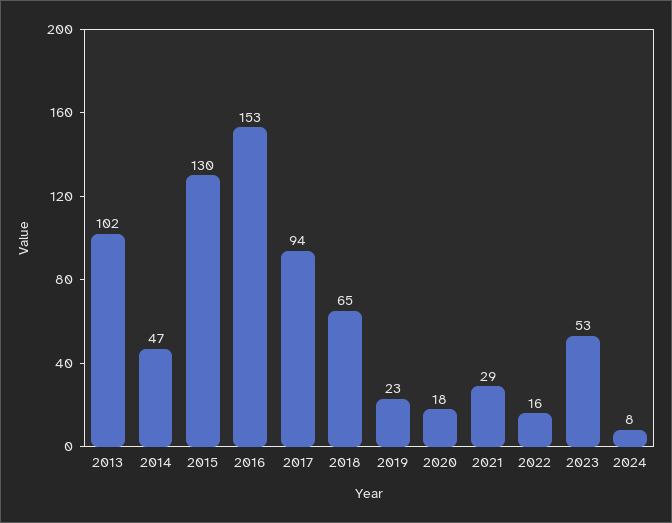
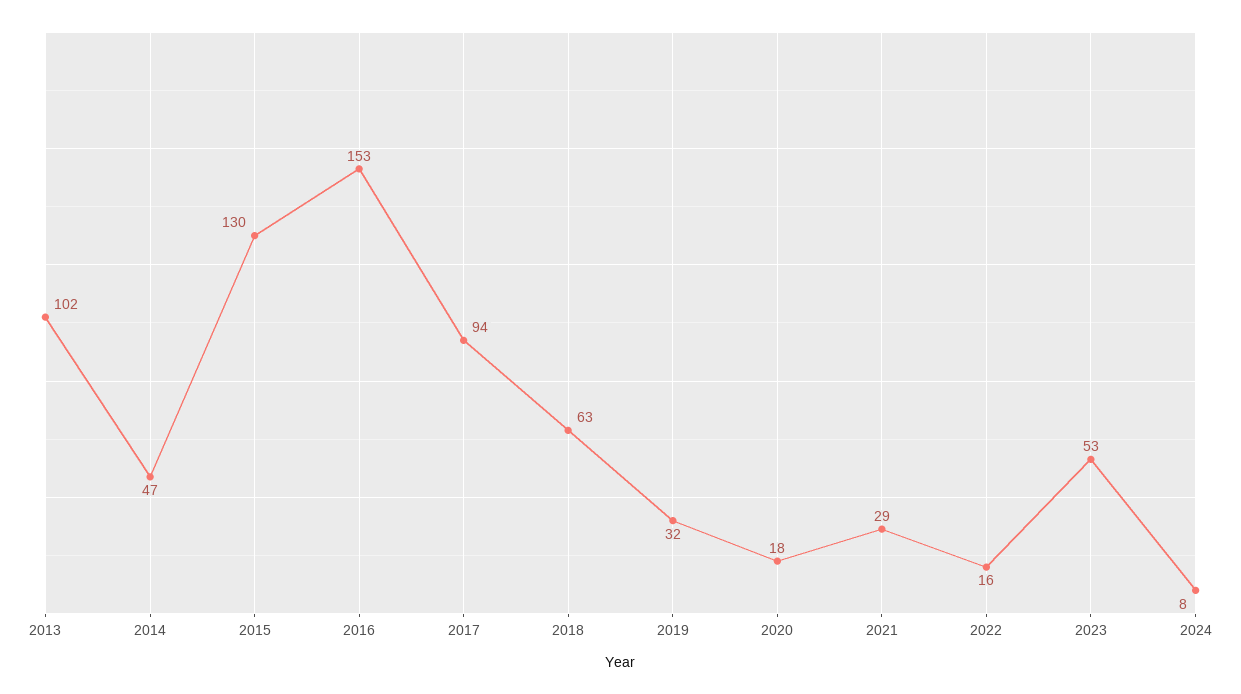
2018: 65 -> 63
2019: 23 -> 32

